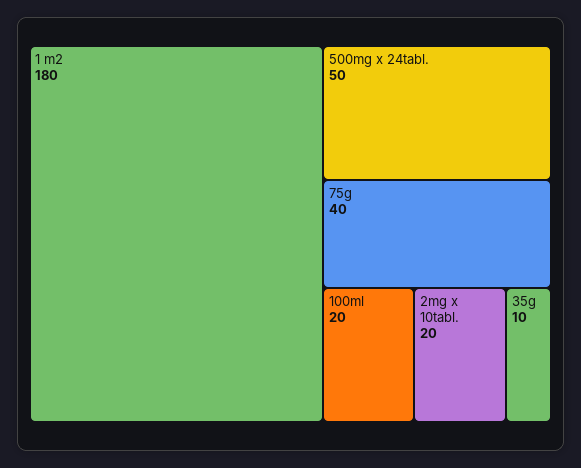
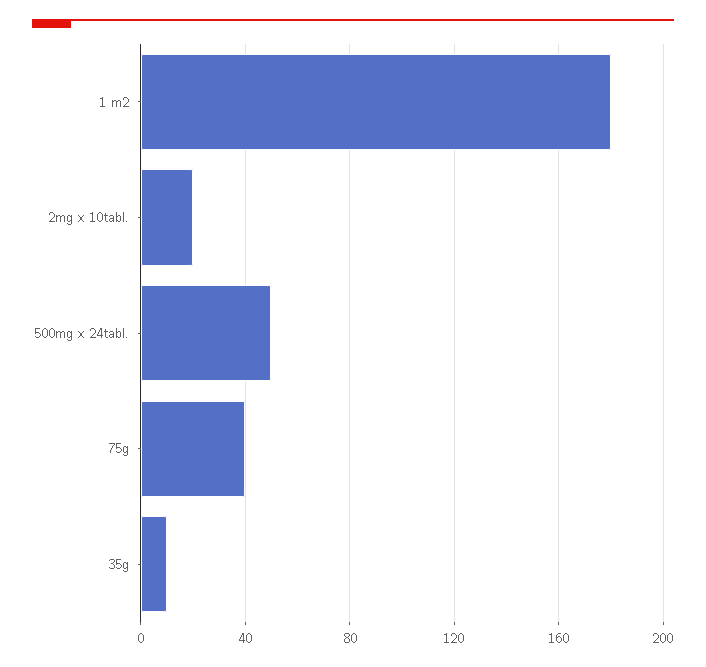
100ml: 20 -> none

